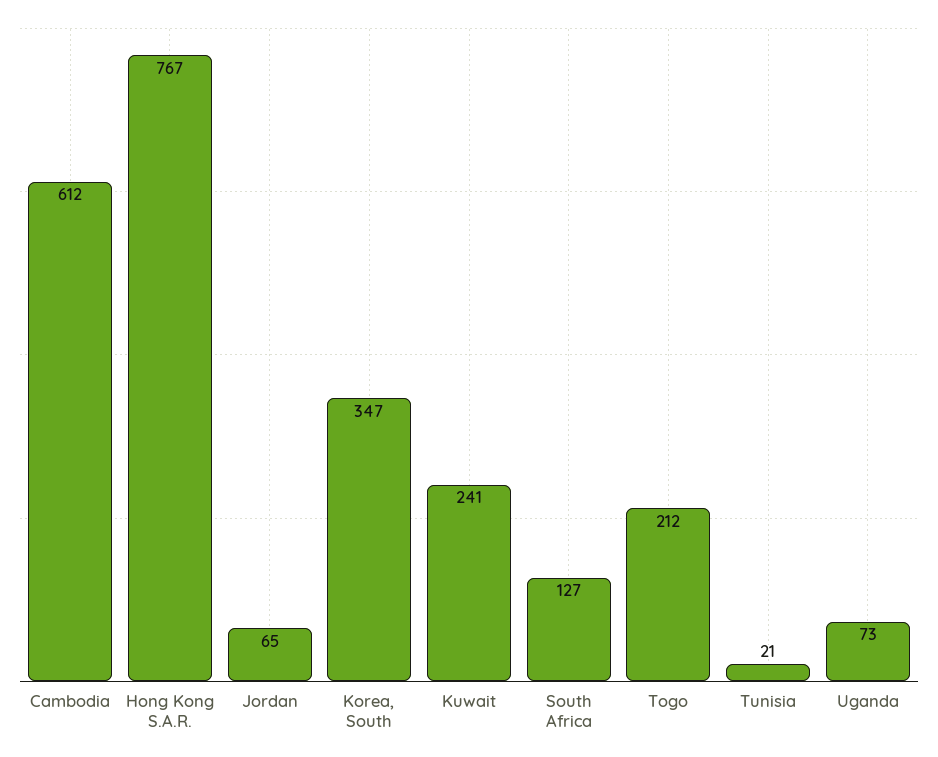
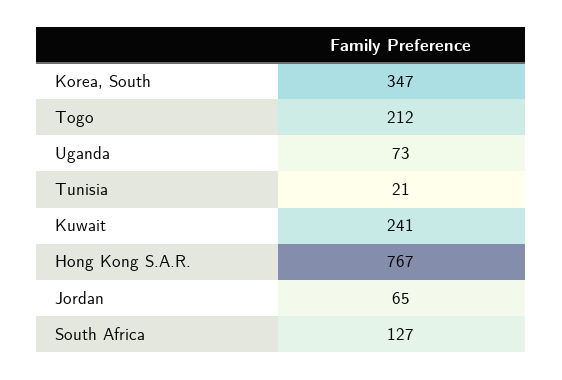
Cambodia: 612 -> none

